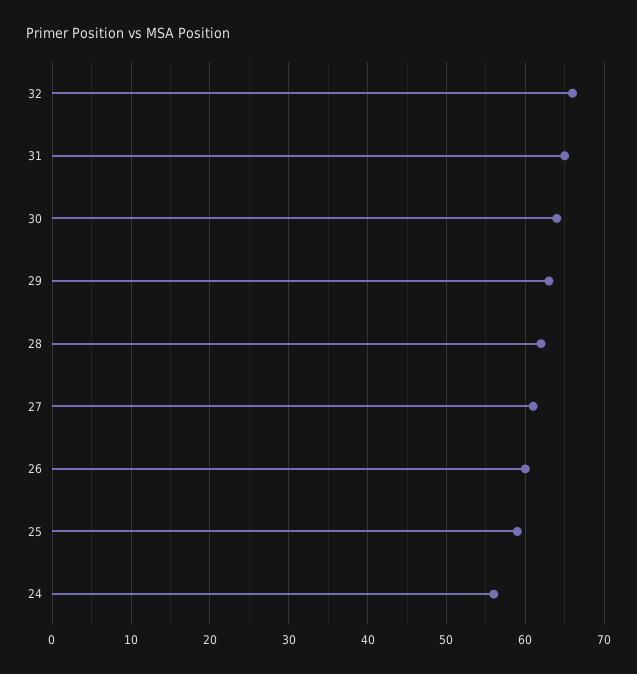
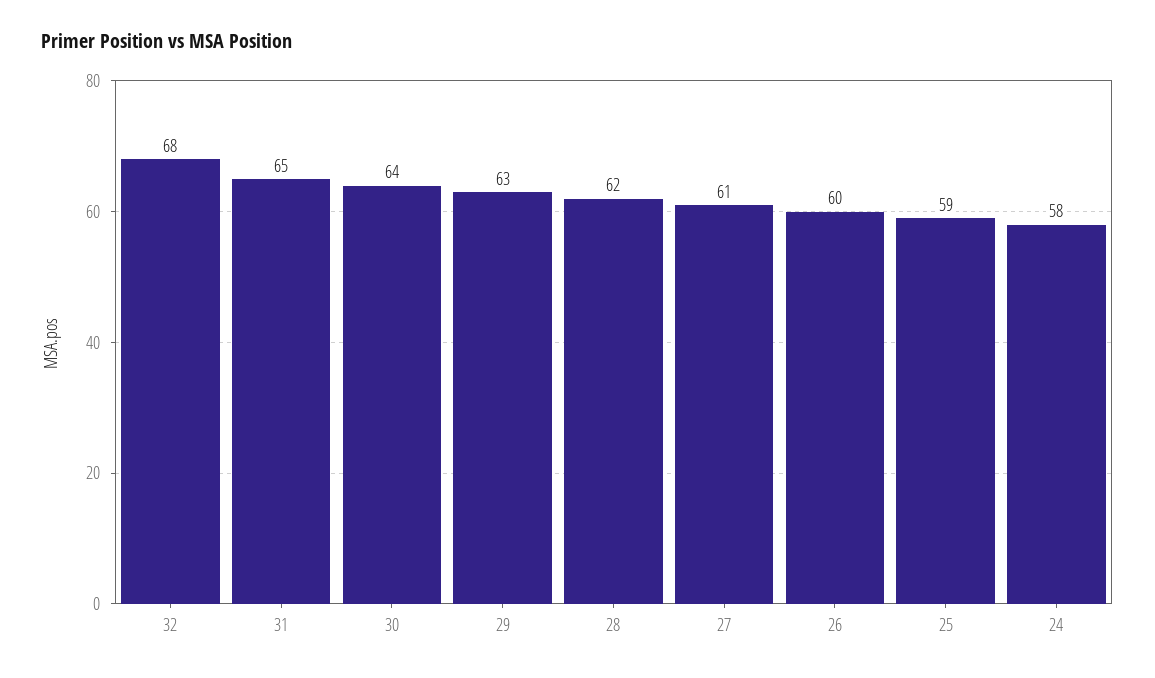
32: 66 -> 68
24: 56 -> 58

